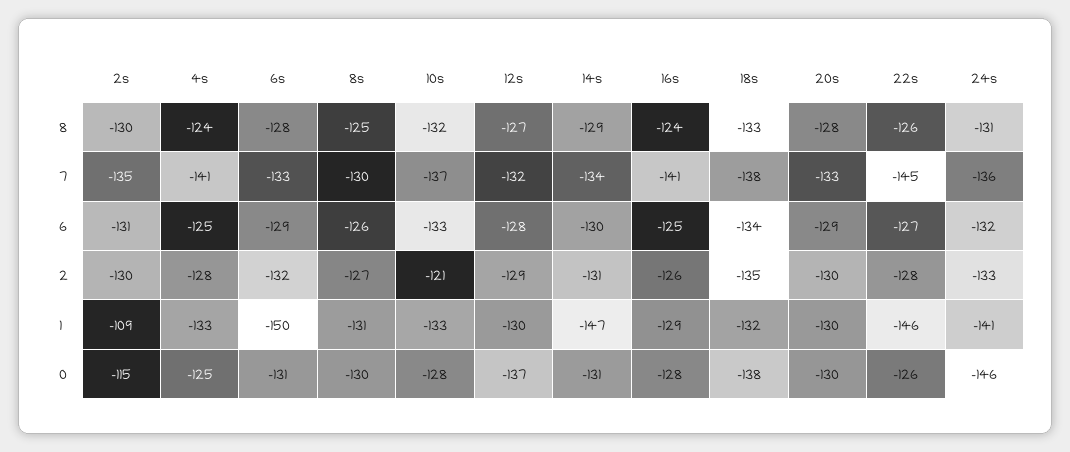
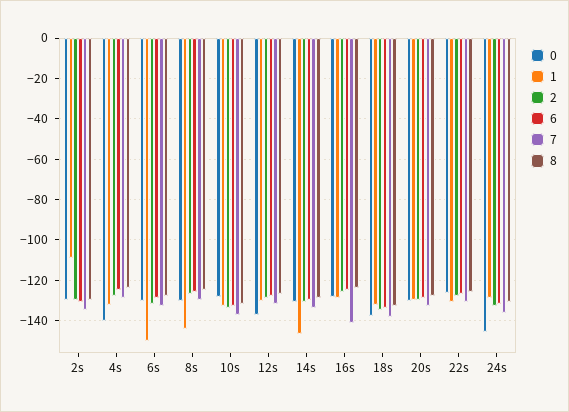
7, 4s: -141 -> -130
7, 22s: -145 -> -130
2, 10s: -121 -> -135
1, 8s: -131 -> -145
1, 22s: -146 -> -130
1, 24s: -141 -> -130
0, 2s: -115 -> -130
0, 4s: -125 -> -140

